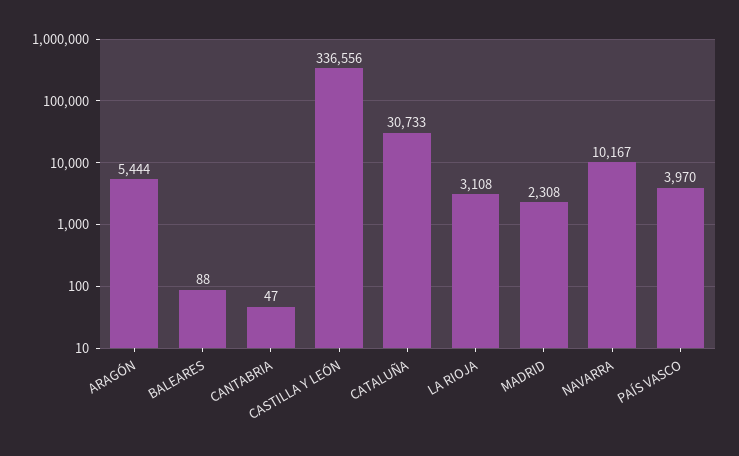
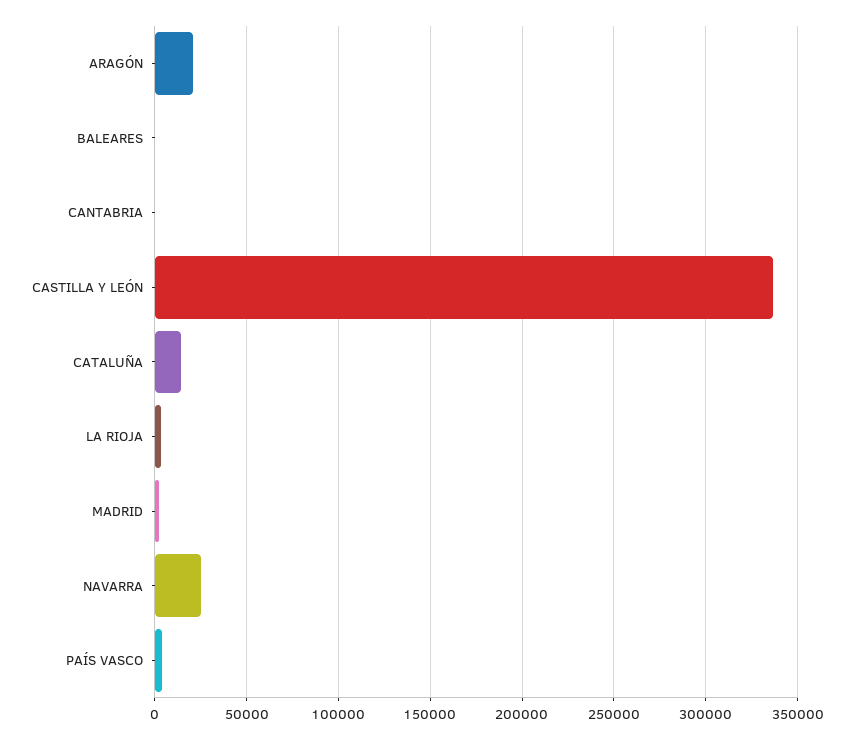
ARAGÓN: 5444 -> 20000
CATALUÑA: 30733 -> 15000
NAVARRA: 10167 -> 25000

